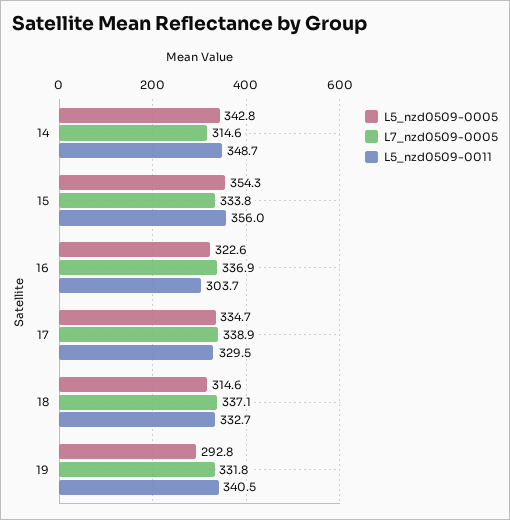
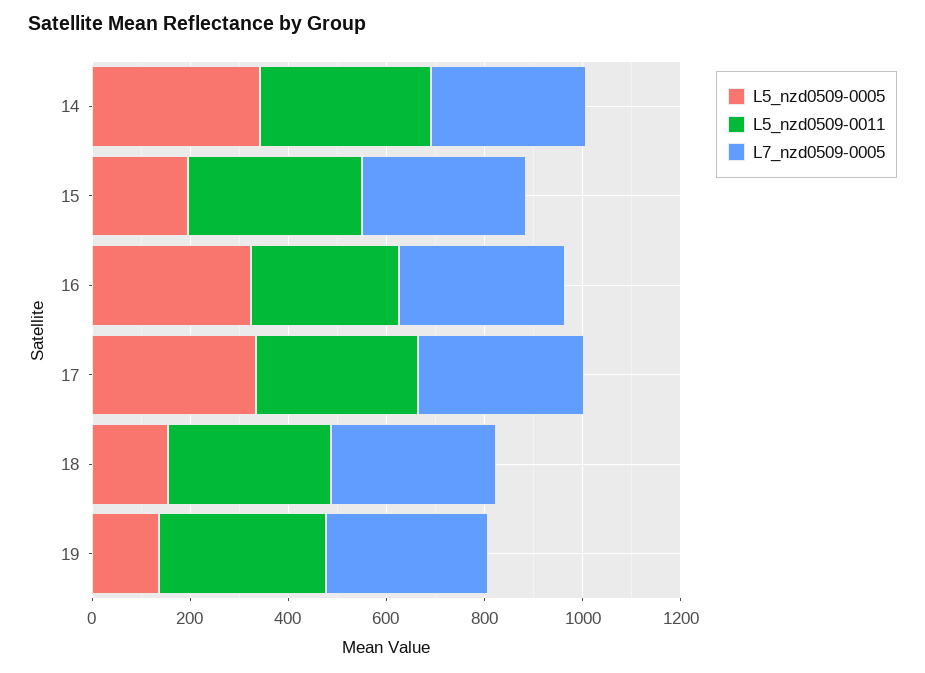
L5_nzd0509-0005, 15: 354.3 -> 200
L5_nzd0509-0005, 18: 314.6 -> 150
L5_nzd0509-0005, 19: 292.8 -> 150

